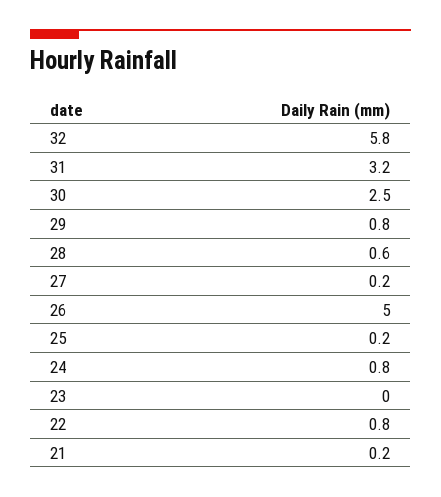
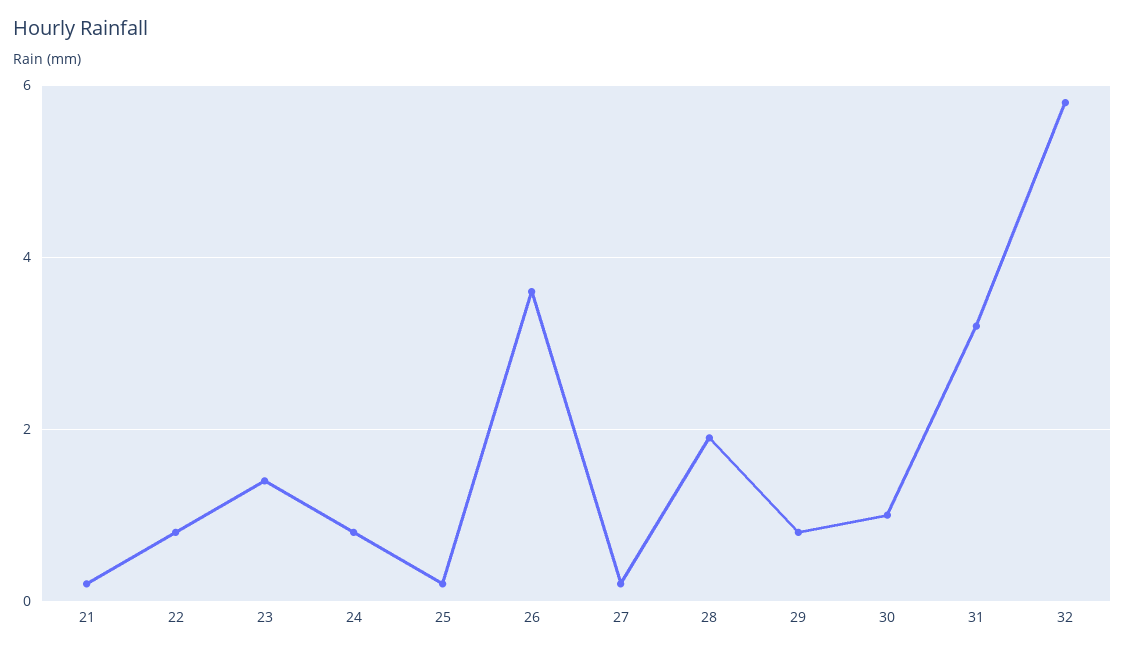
30: 2.5 -> 1
28: 0.6 -> 2
26: 5 -> 3.5
23: 0 -> 1.5

